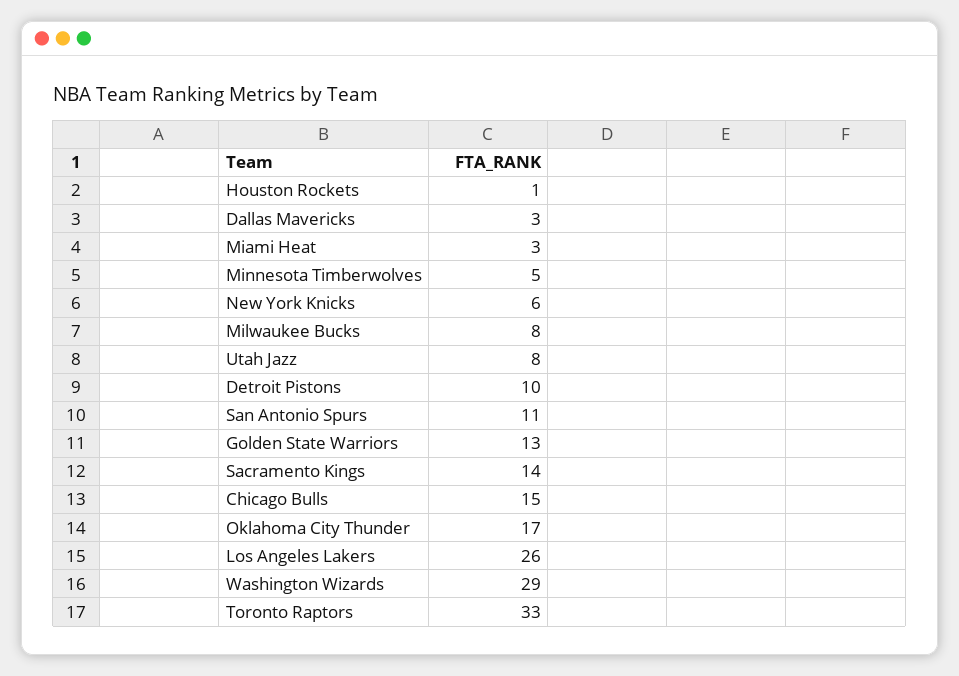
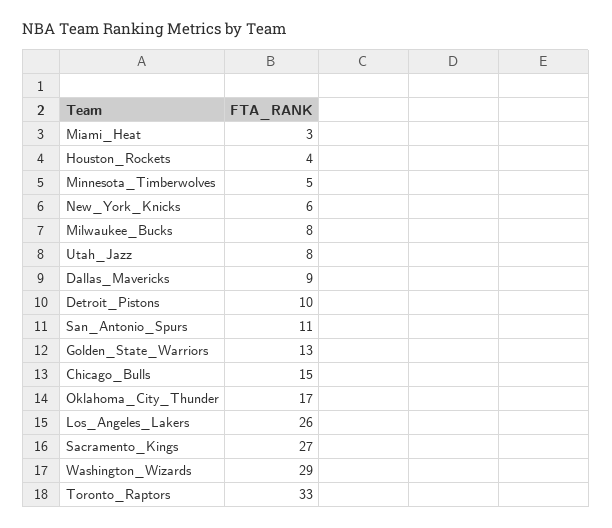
Houston Rockets: 1 -> 4
Dallas Mavericks: 3 -> 9
Sacramento Kings: 14 -> 27

